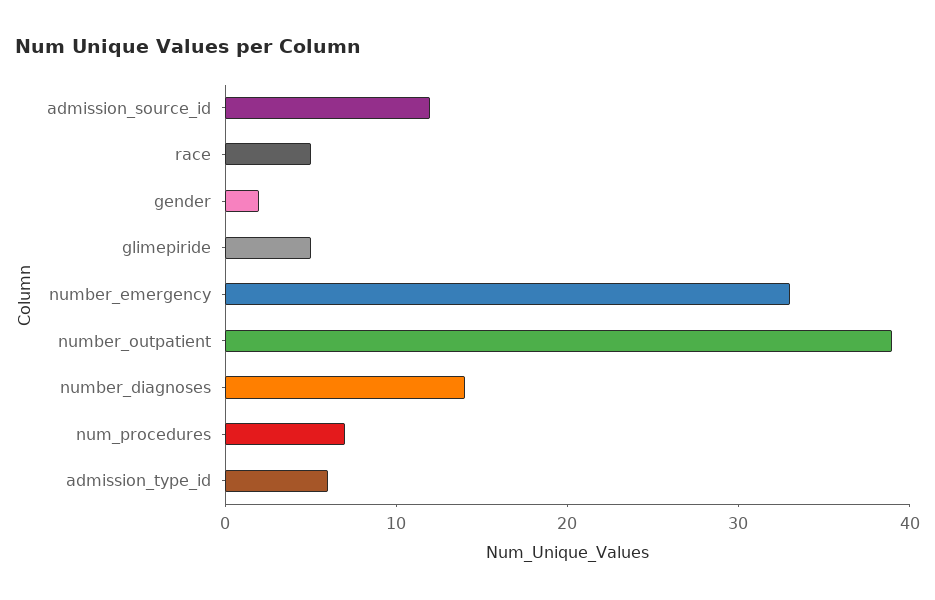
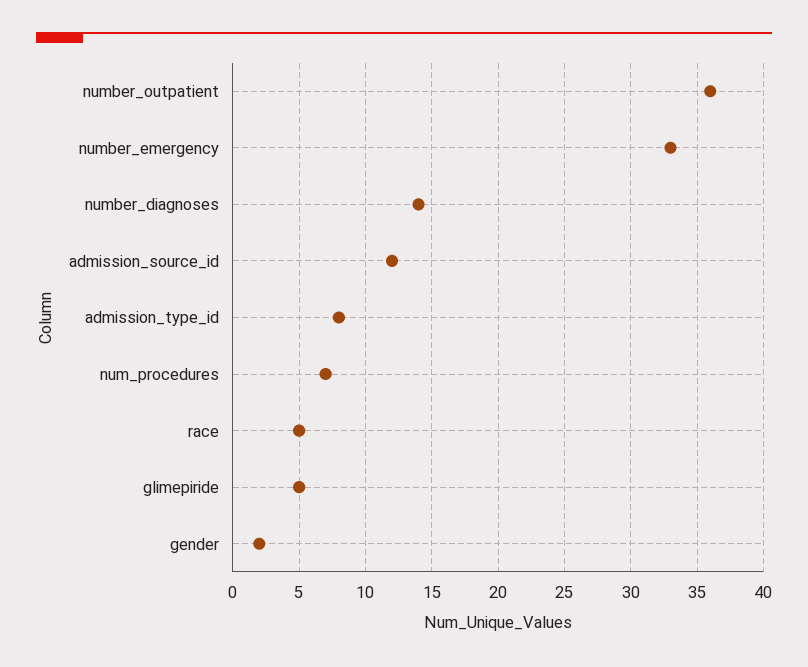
number_outpatient: 39 -> 36
admission_type_id: 6 -> 8

